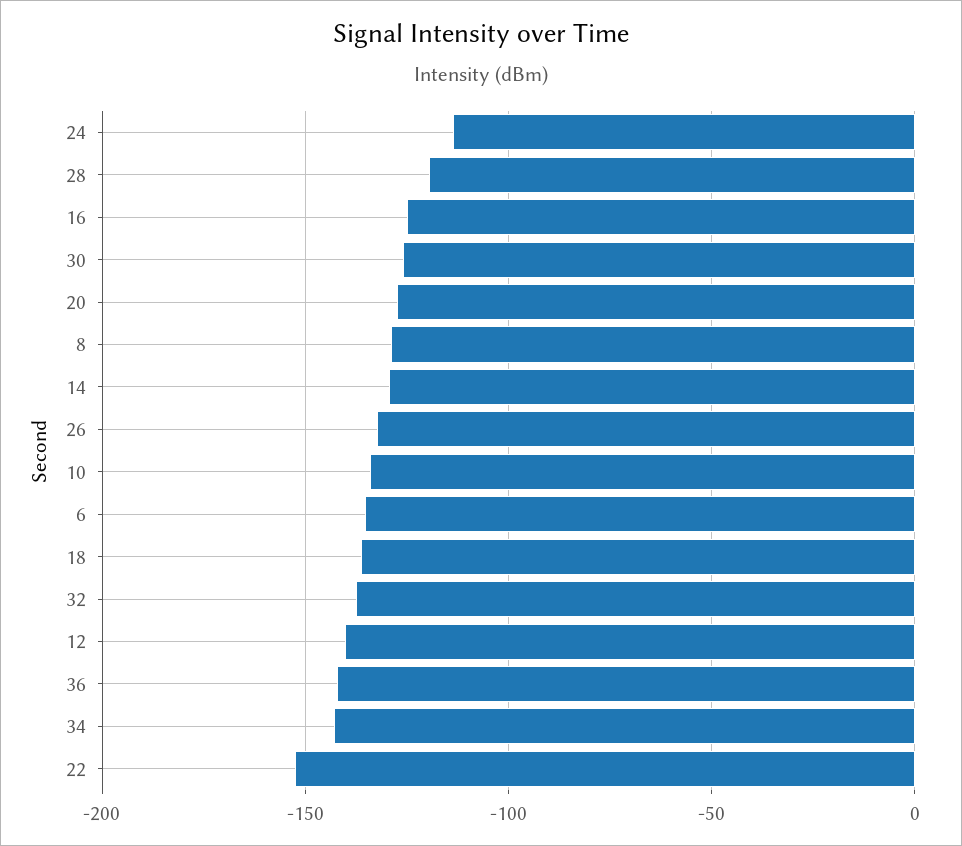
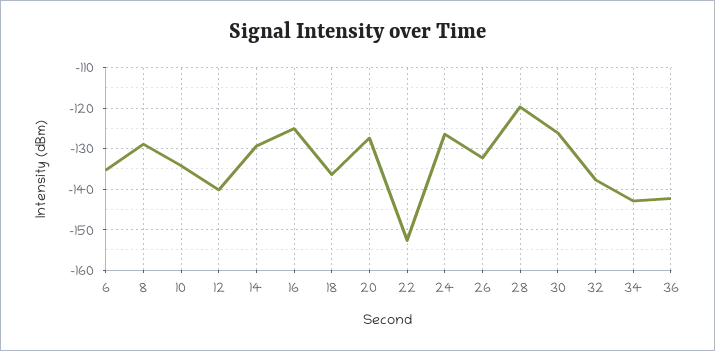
24: -115 -> -126

